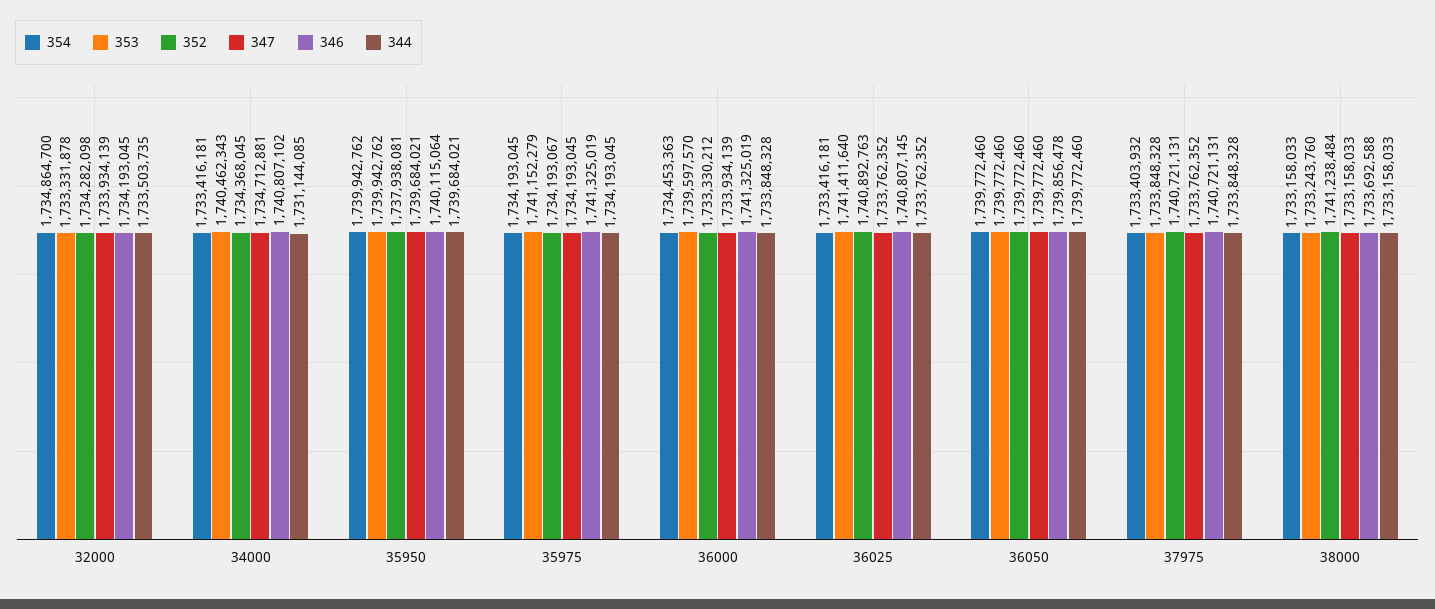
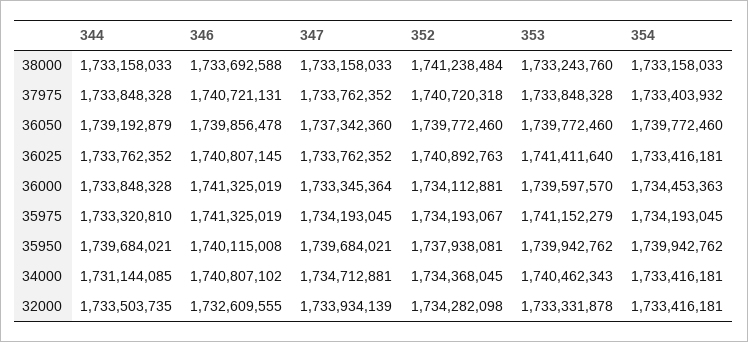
354, 32000: 1734864700 -> 1733416181
346, 32000: 1734193045 -> 1732609555
346, 35950: 1740115064 -> 1740115008
344, 35975: 1734193045 -> 1733320810
352, 36000: 1733330212 -> 1734112881
347, 36000: 1733934139 -> 1733345364
347, 36050: 1739772460 -> 1737342360
344, 36050: 1739772460 -> 1739192879
352, 37975: 1740721131 -> 1740720318

